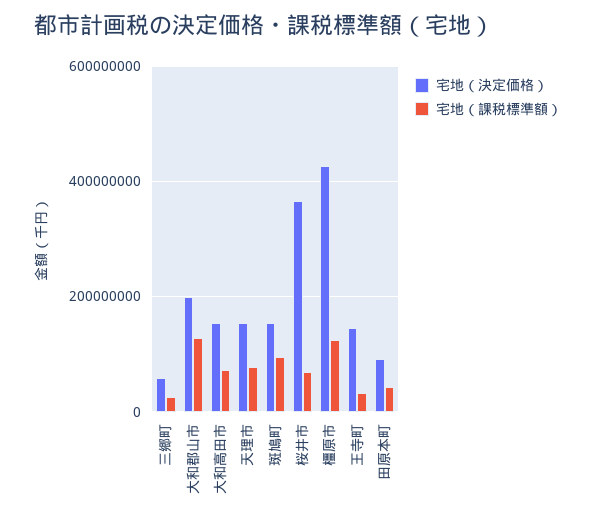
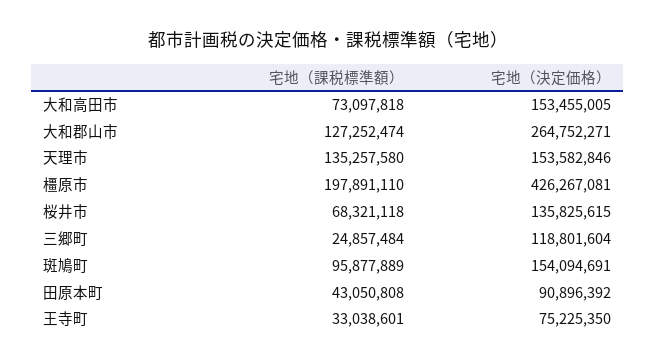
宅地（決定価格）, 三郷町: 60000000 -> 118801604
宅地（決定価格）, 大和郡山市: 200000000 -> 264752271
宅地（課税標準額）, 天理市: 80000000 -> 135257580
宅地（決定価格）, 桜井市: 360000000 -> 135825615
宅地（課税標準額）, 橿原市: 120000000 -> 197891110
宅地（決定価格）, 王寺町: 140000000 -> 75225350

